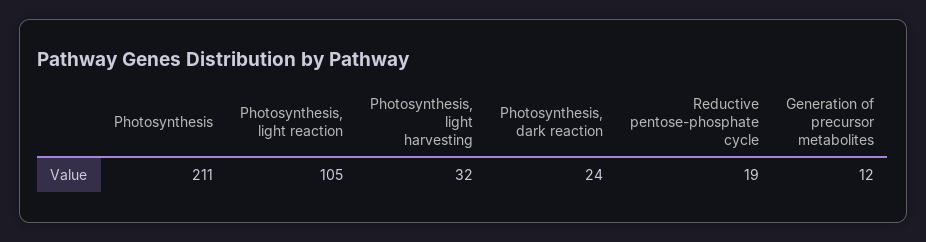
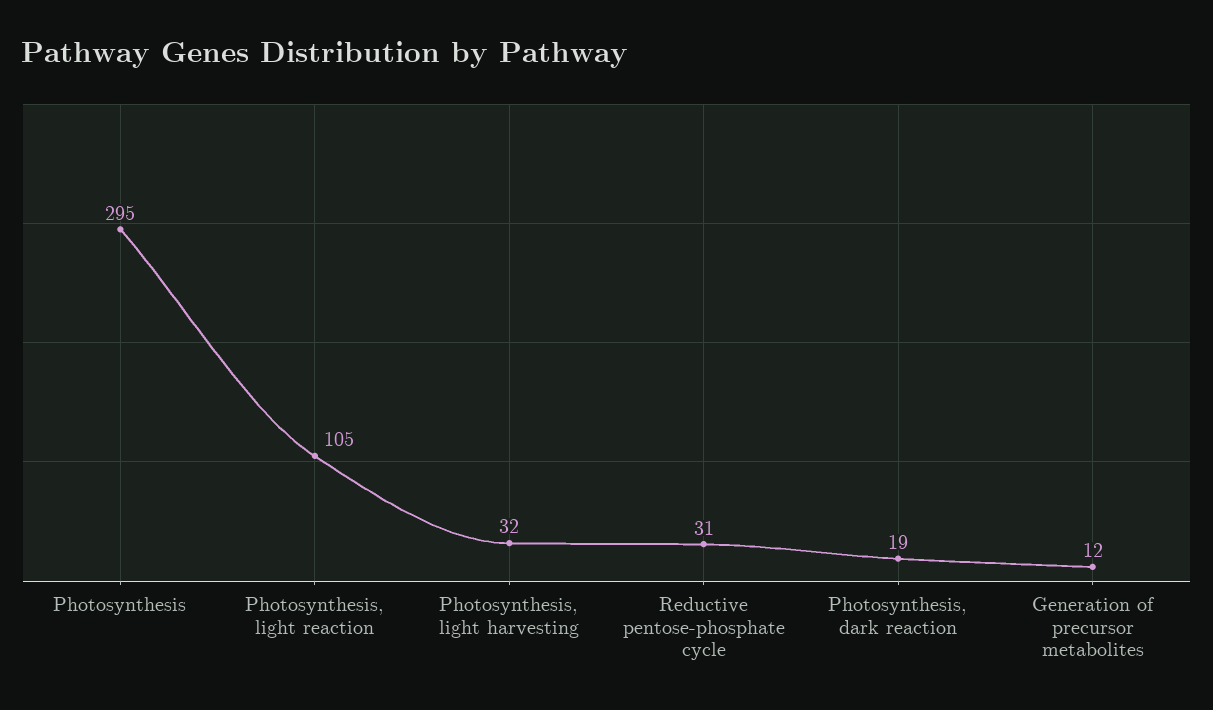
Photosynthesis: 211 -> 295
Photosynthesis, dark reaction: 24 -> 19
Reductive pentose-phosphate cycle: 19 -> 31

